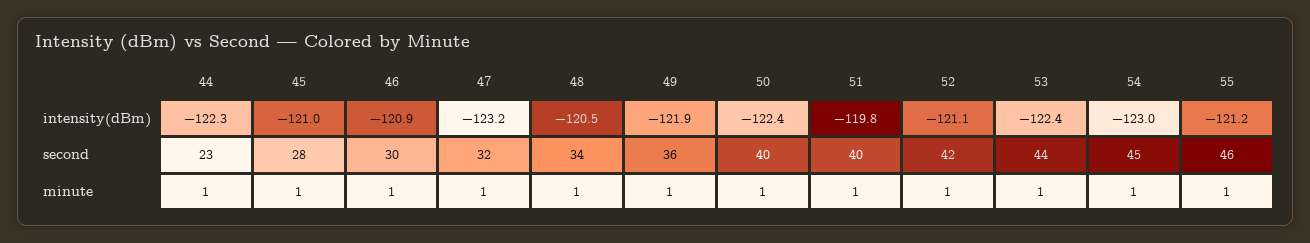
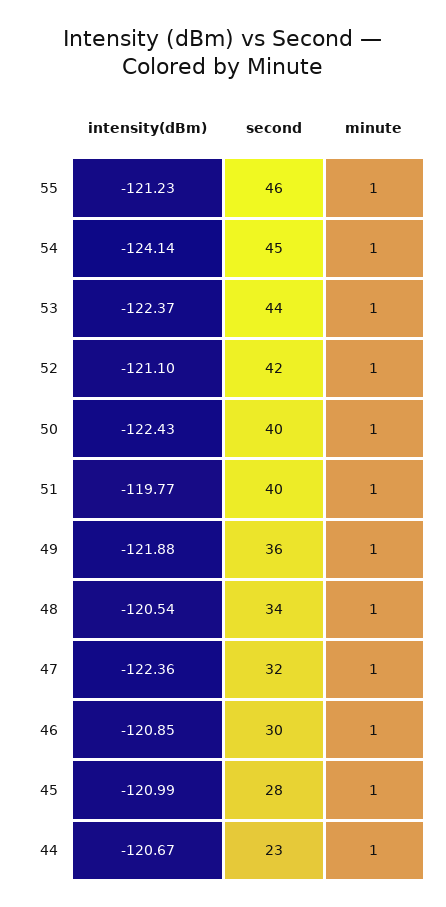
44, intensity(dBm): -122.3 -> -120.67
47, intensity(dBm): -123.2 -> -122.36
54, intensity(dBm): -123 -> -124.14

